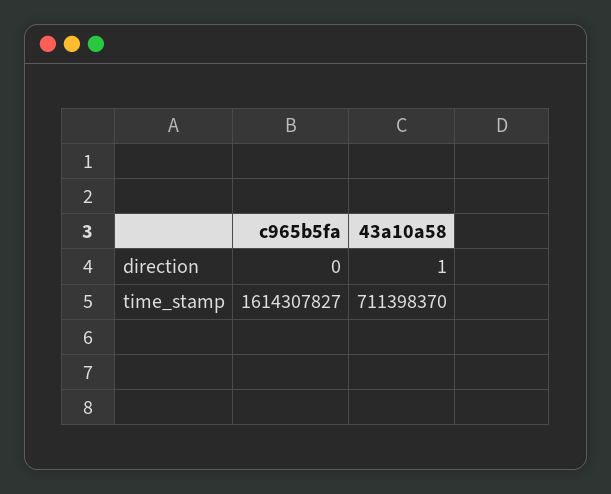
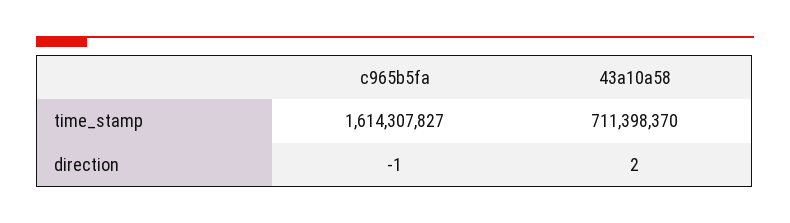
c965b5fa, direction: 0 -> -1
43a10a58, direction: 1 -> 2

